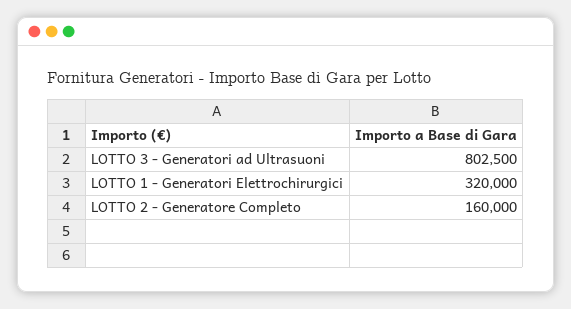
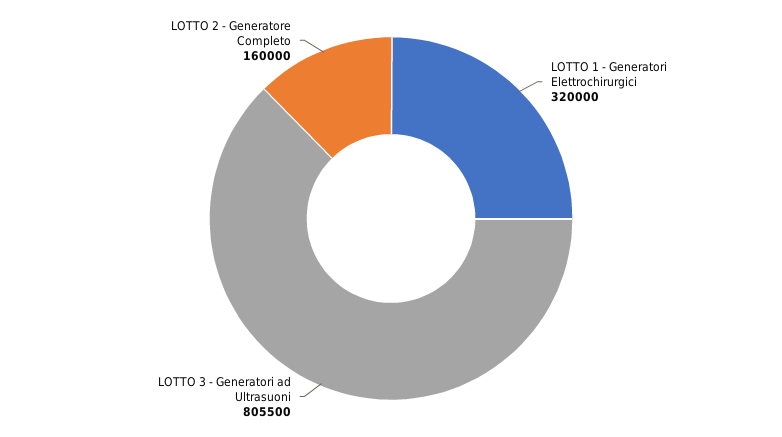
LOTTO 3 - Generatori ad Ultrasuoni: 802500 -> 805500

